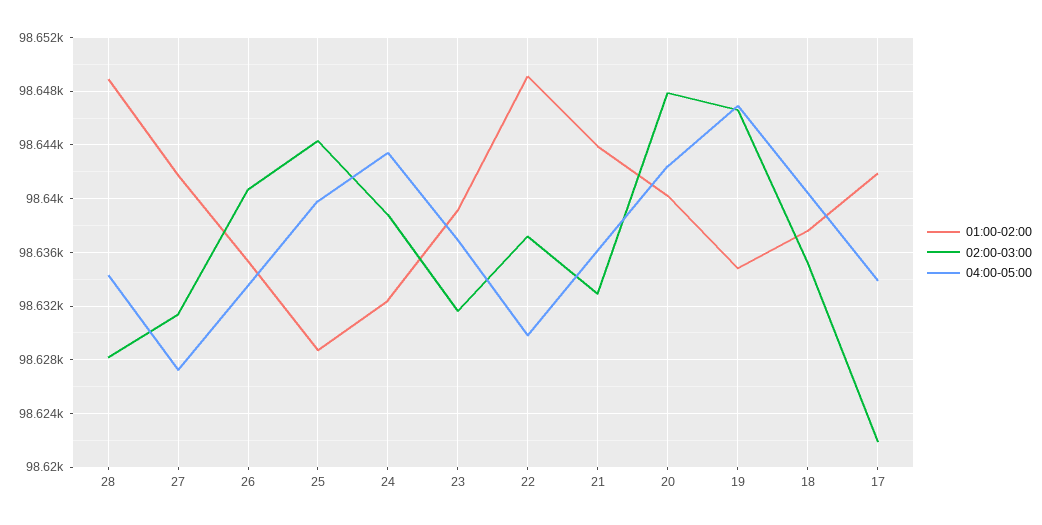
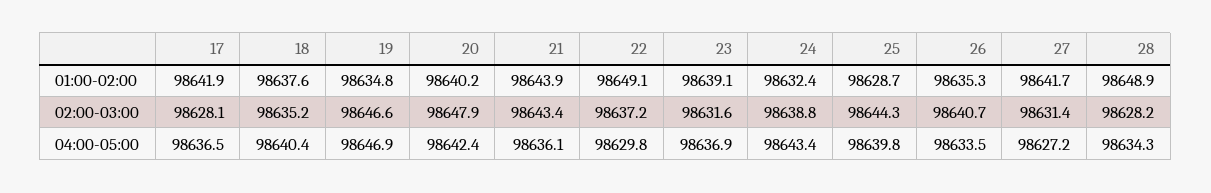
02:00-03:00, 21: 98633 -> 98643.4
02:00-03:00, 17: 98622 -> 98628.1
04:00-05:00, 17: 98634 -> 98636.5

